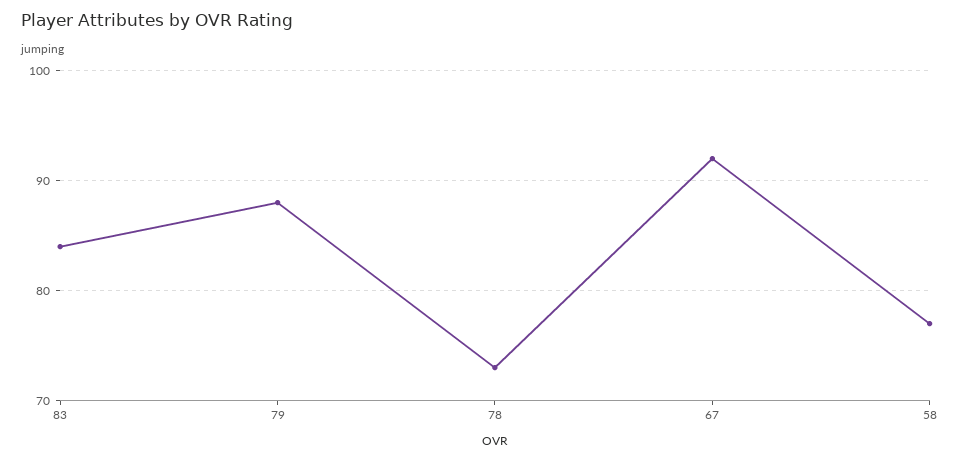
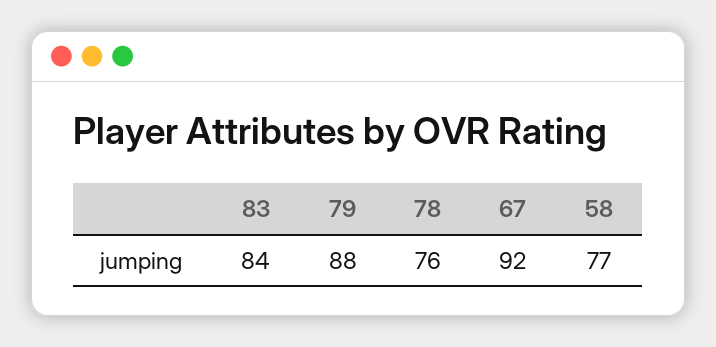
78: 73 -> 76

